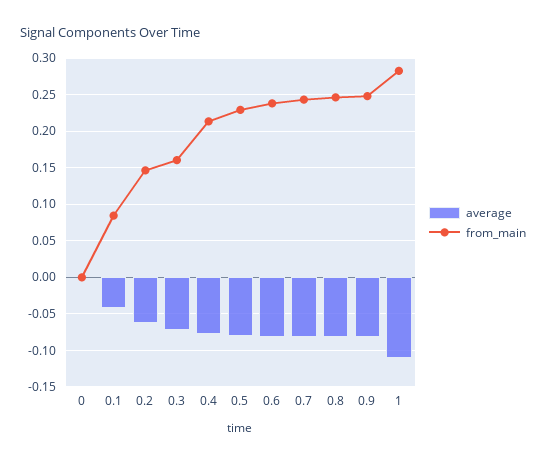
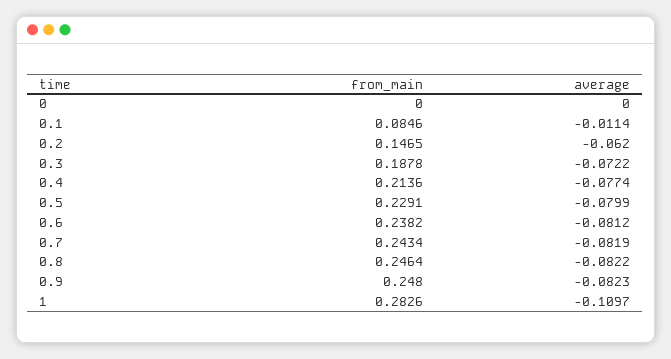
average, 0.1: -0.04 -> -0.0114
from_main, 0.3: 0.16 -> 0.1878

